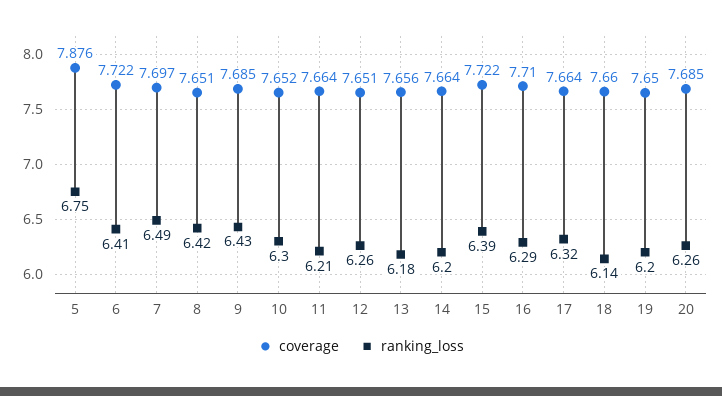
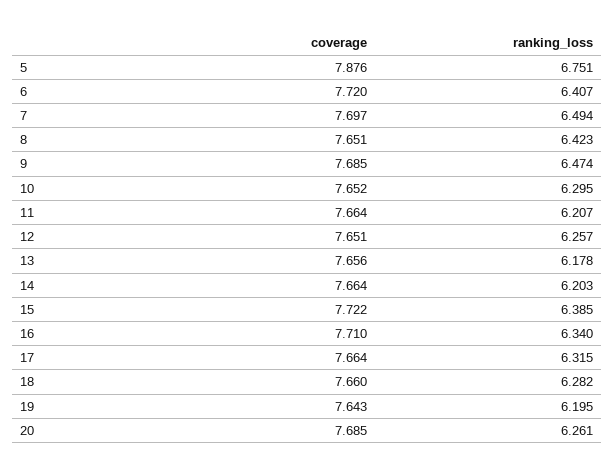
coverage, 6: 7.722 -> 7.72
ranking_loss, 9: 6.43 -> 6.474
ranking_loss, 16: 6.29 -> 6.34
ranking_loss, 18: 6.14 -> 6.282
coverage, 19: 7.65 -> 7.643

